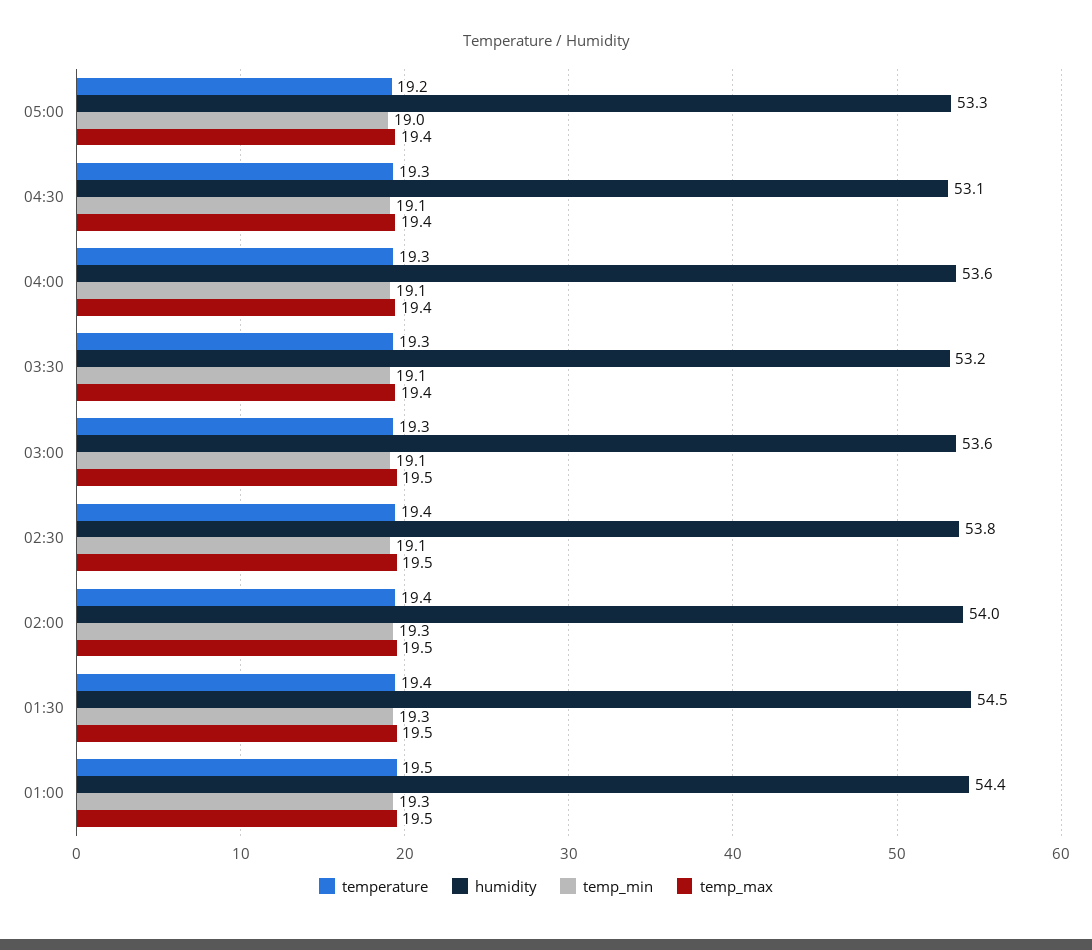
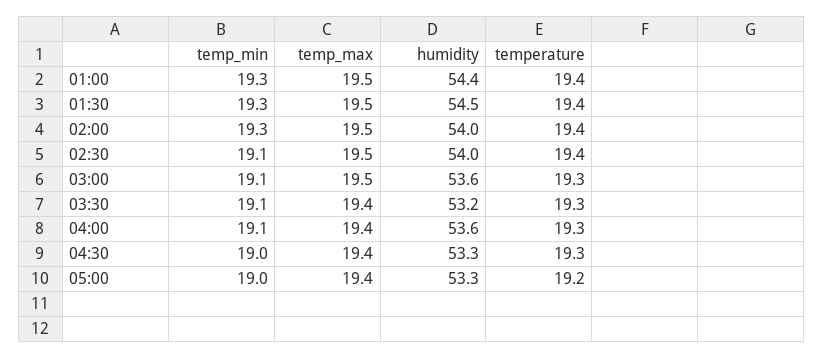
humidity, 04:30: 53.1 -> 53.3
temp_min, 04:30: 19.1 -> 19
humidity, 02:30: 53.8 -> 54
temperature, 01:00: 19.5 -> 19.4

